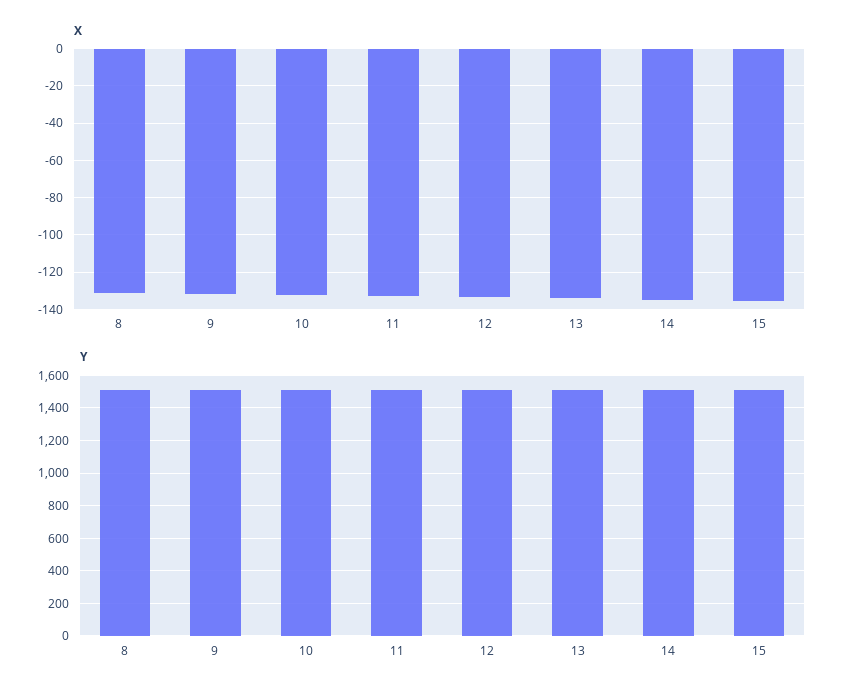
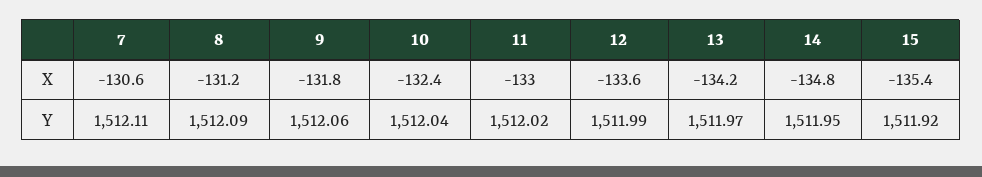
X, 7: none -> -130.6
Y, 7: none -> 1512.11

